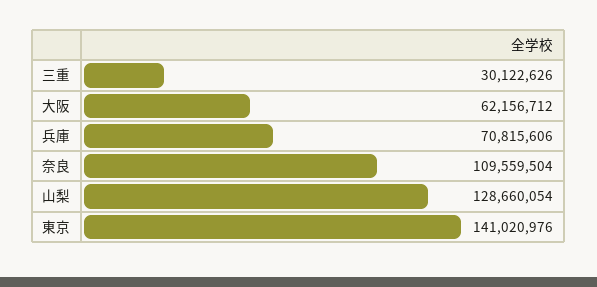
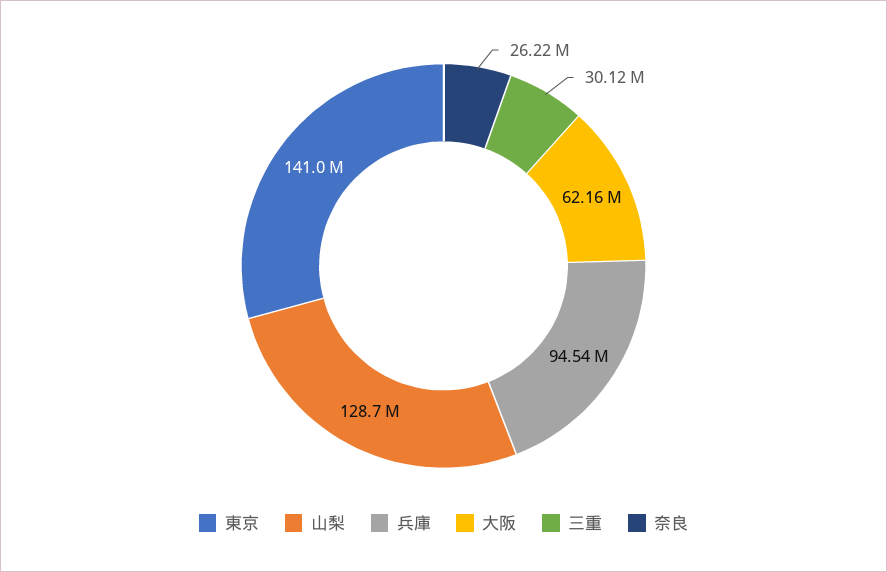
兵庫: 70815606 -> 94540000
奈良: 109559504 -> 26220000

